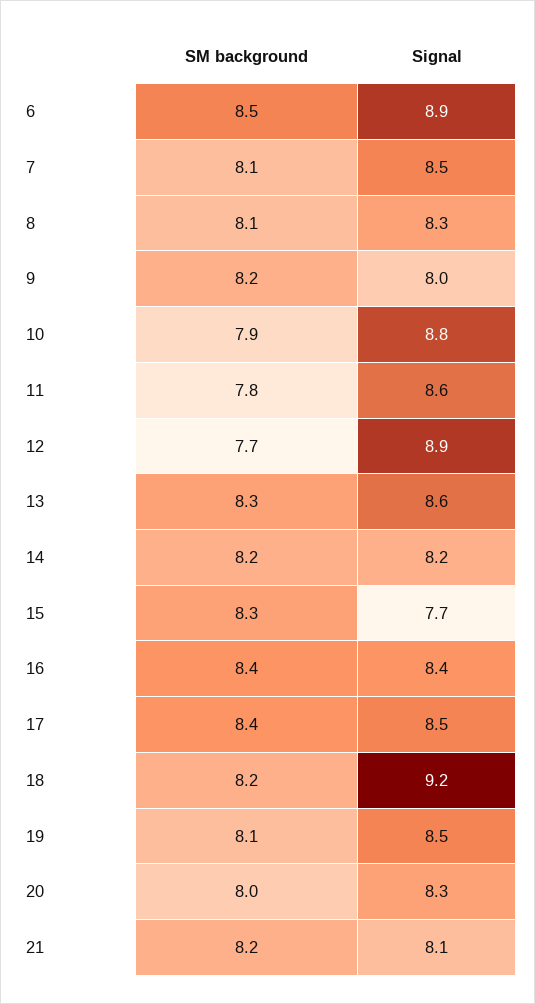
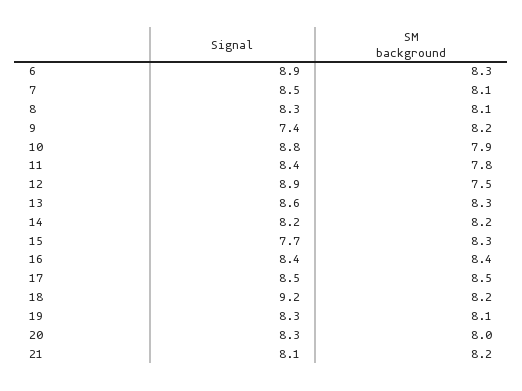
SM background, 6: 8.5 -> 8.3
Signal, 9: 8 -> 7.4
Signal, 11: 8.6 -> 8.4
SM background, 12: 7.7 -> 7.5
SM background, 17: 8.4 -> 8.5
Signal, 19: 8.5 -> 8.3

